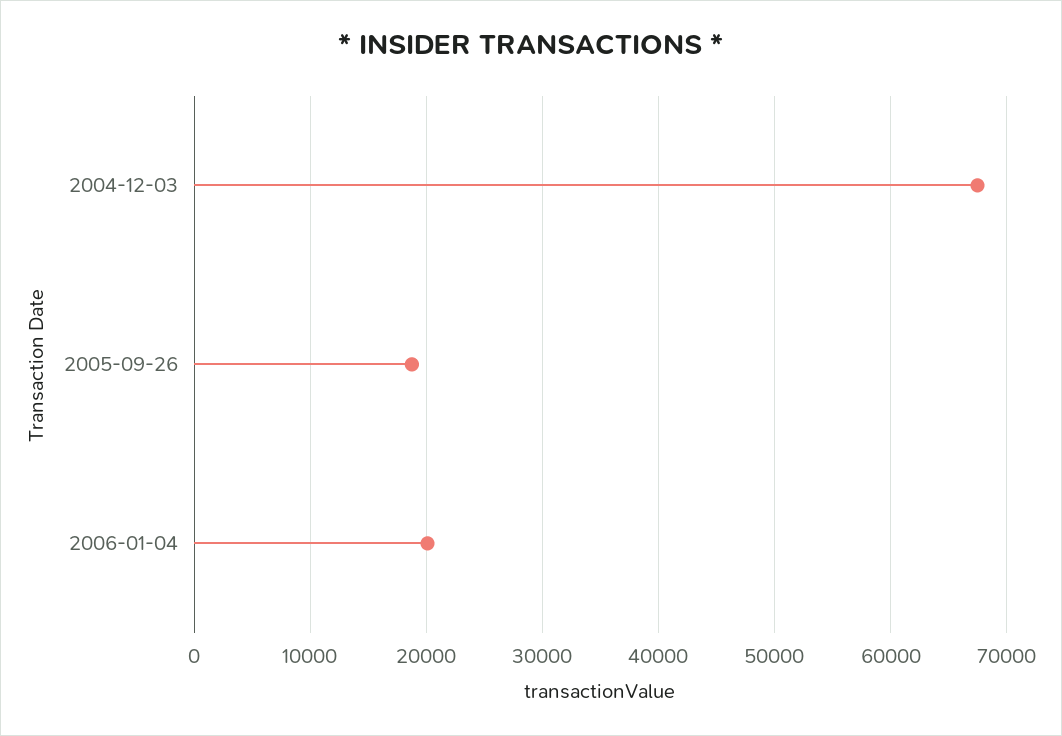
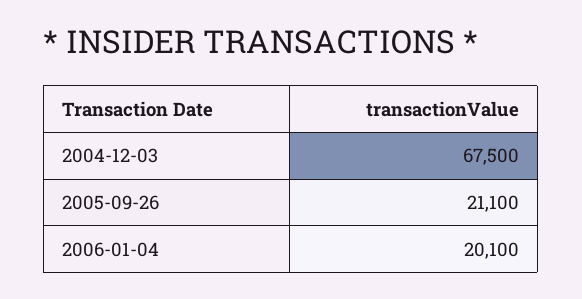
2005-09-26: 19000 -> 21100

